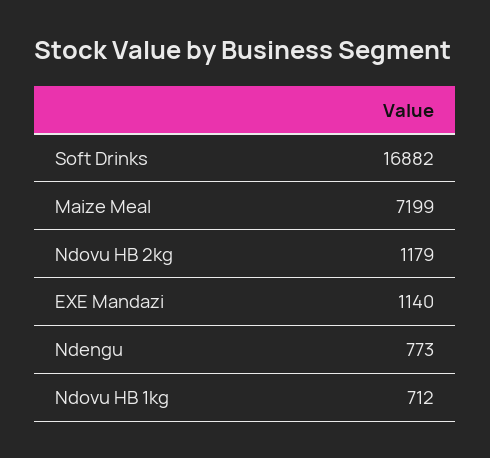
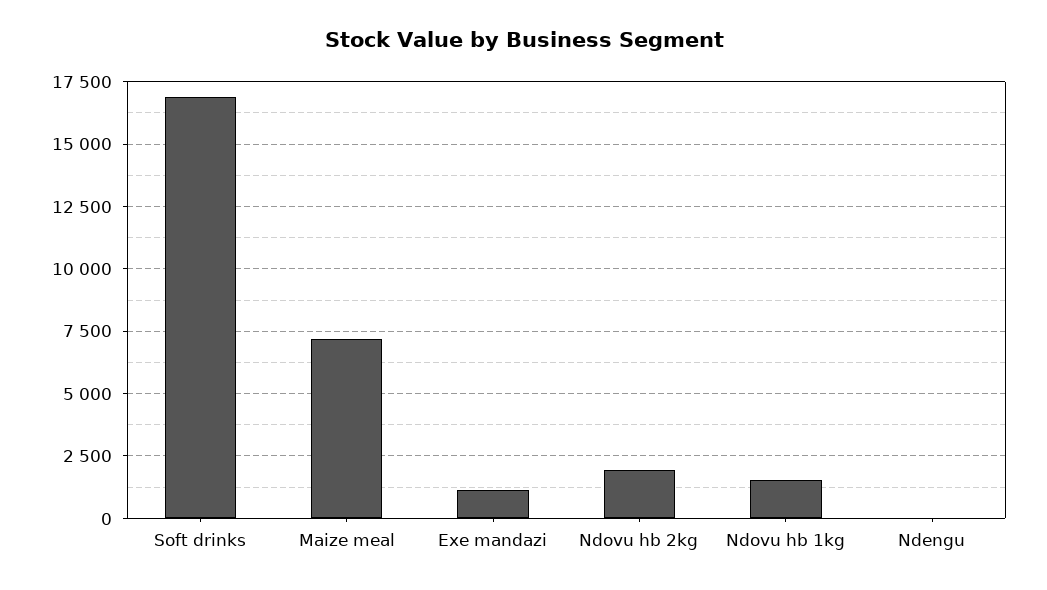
Ndovu HB 2kg: 1179 -> 2000
Ndengu: 773 -> 0
Ndovu HB 1kg: 712 -> 1500

